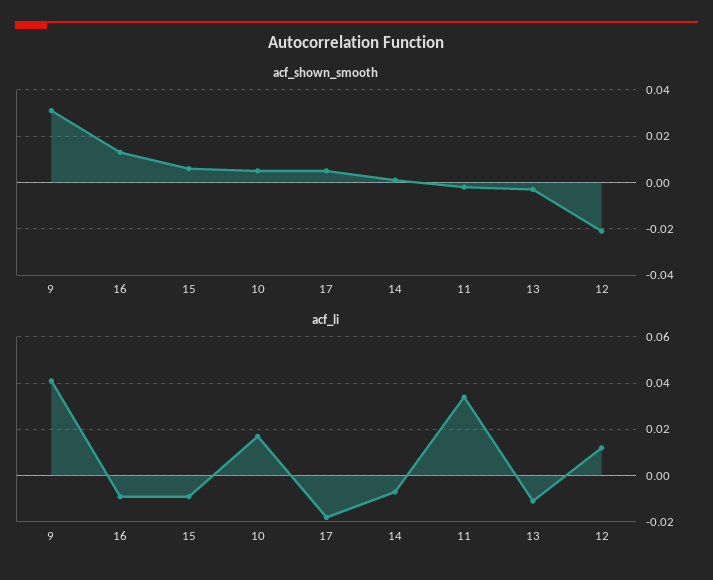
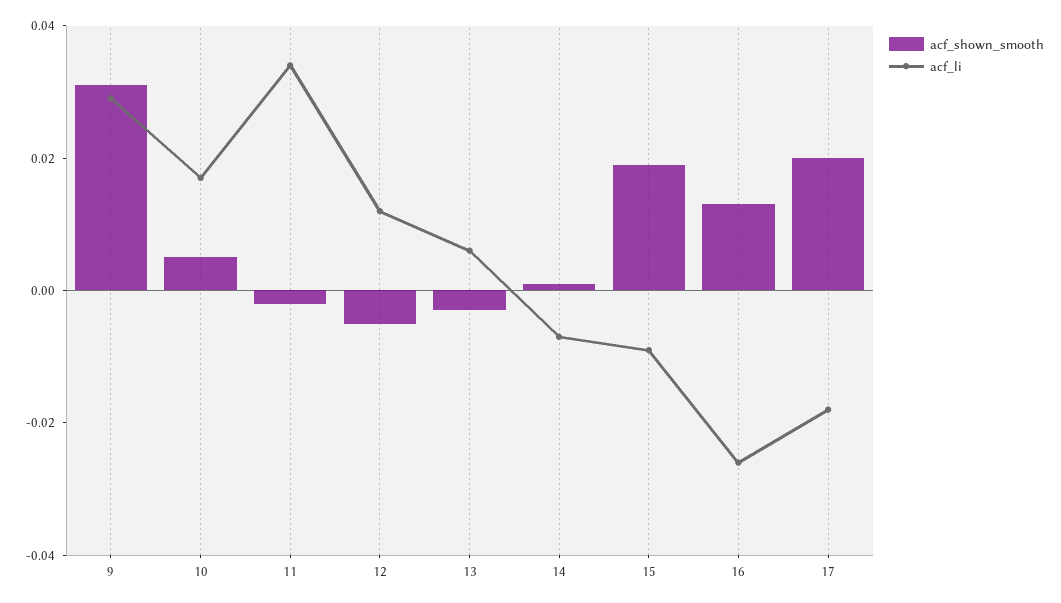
acf_shown_smooth, 15: 0.005 -> 0.02
acf_shown_smooth, 17: 0.005 -> 0.02
acf_shown_smooth, 12: -0.02 -> -0.005
acf_li, 9: 0.04 -> 0.03
acf_li, 16: -0.01 -> -0.025
acf_li, 13: -0.01 -> 0.005

